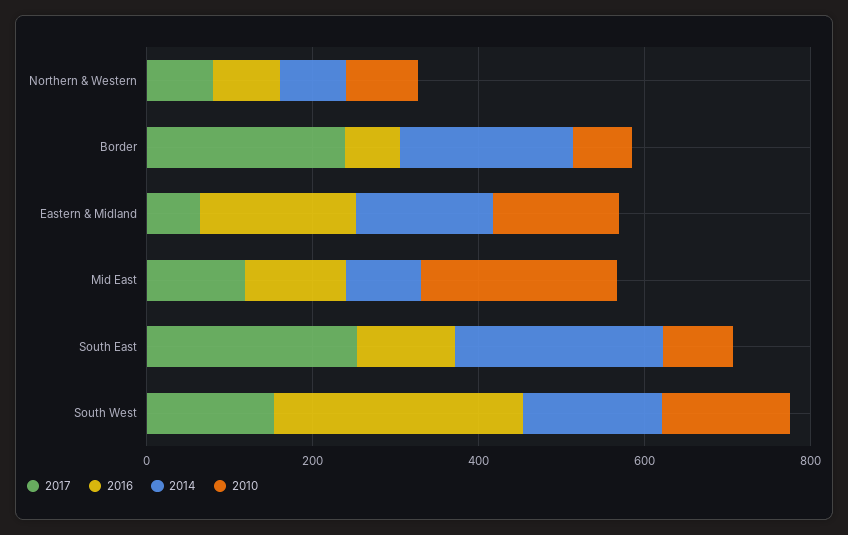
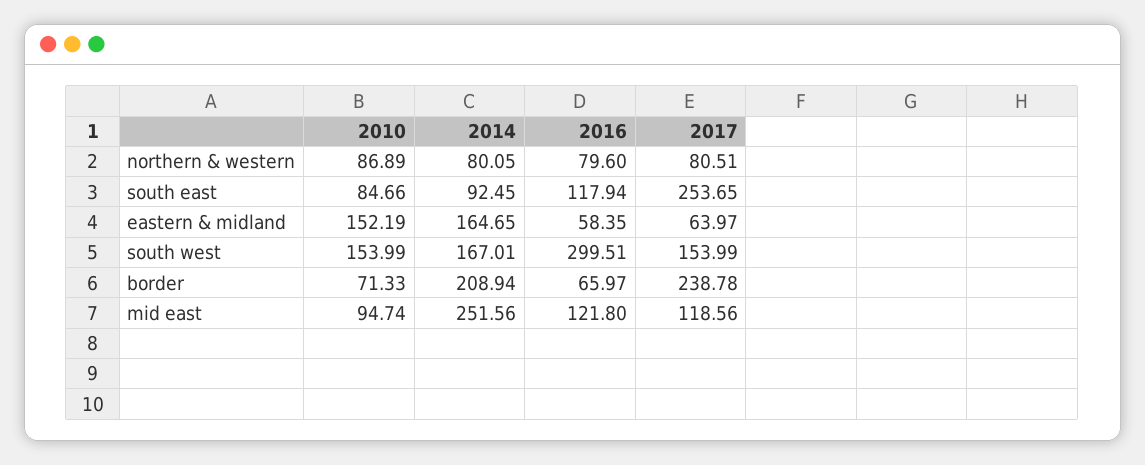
2016, Eastern & Midland: 200 -> 58.35
2014, Mid East: 100 -> 251.56
2010, Mid East: 250 -> 94.74
2014, South East: 250 -> 92.45

